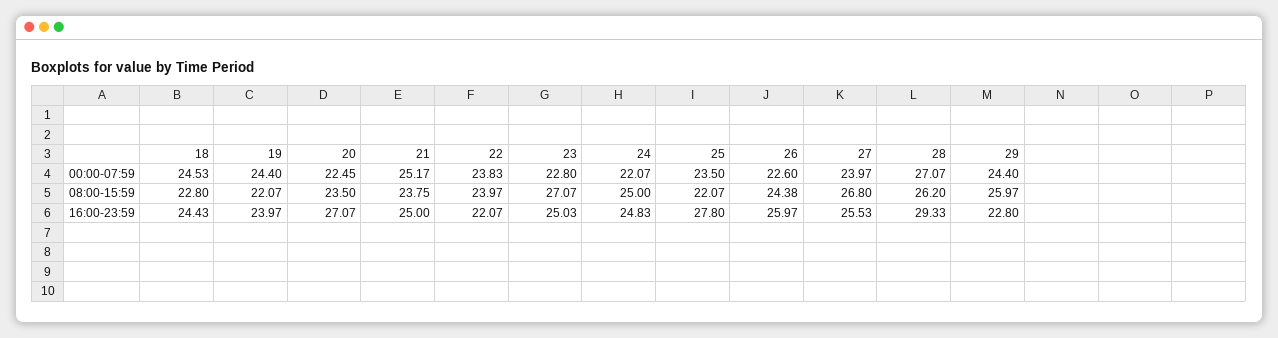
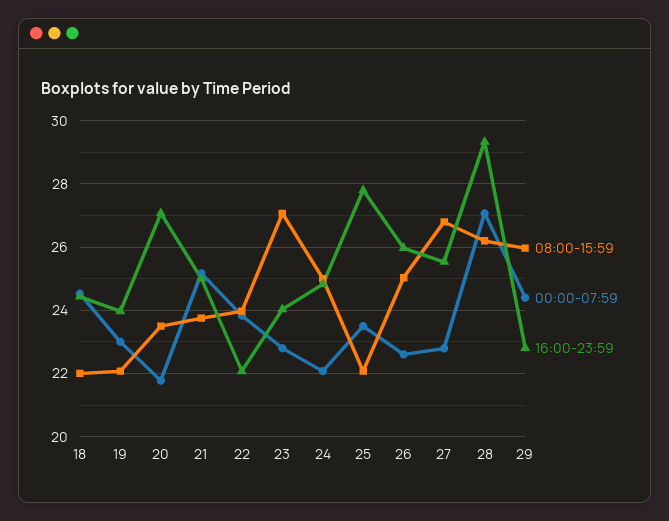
00:00-07:59, 19: 24.4 -> 23
00:00-07:59, 20: 22.45 -> 21.8
00:00-07:59, 27: 23.97 -> 22.8
08:00-15:59, 18: 22.8 -> 22
08:00-15:59, 26: 24.38 -> 25
16:00-23:59, 23: 25.03 -> 24

